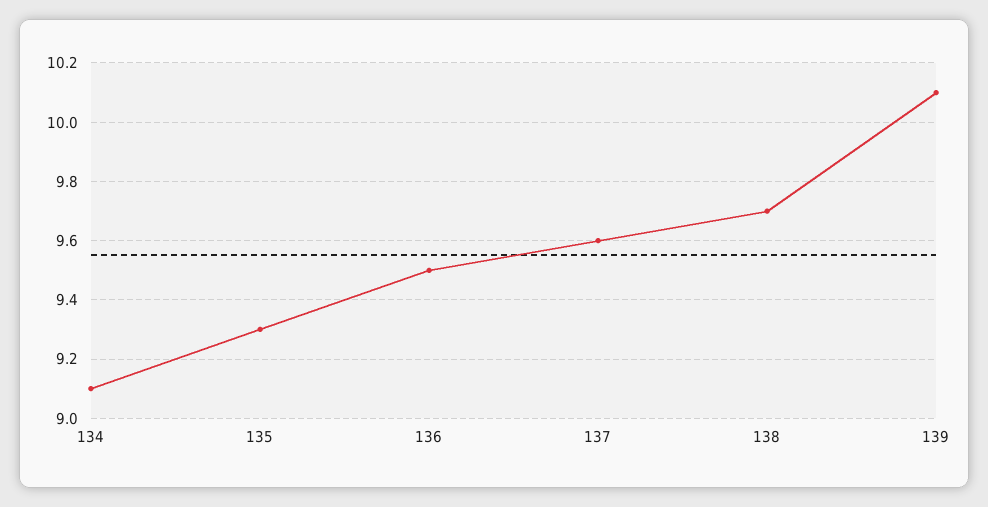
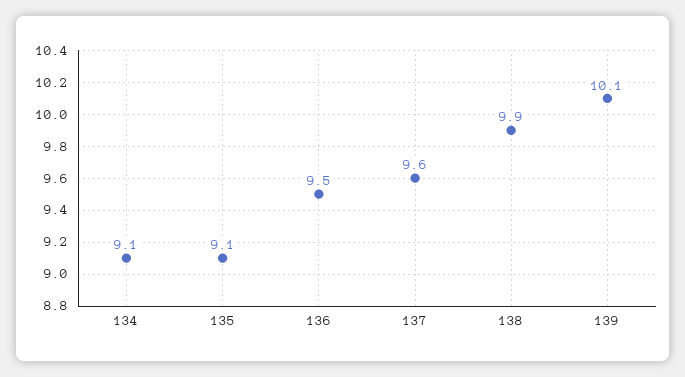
135: 9.3 -> 9.1
138: 9.7 -> 9.9

